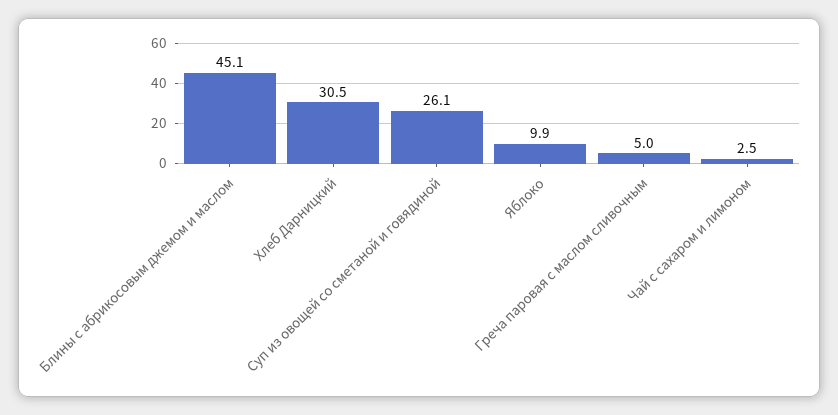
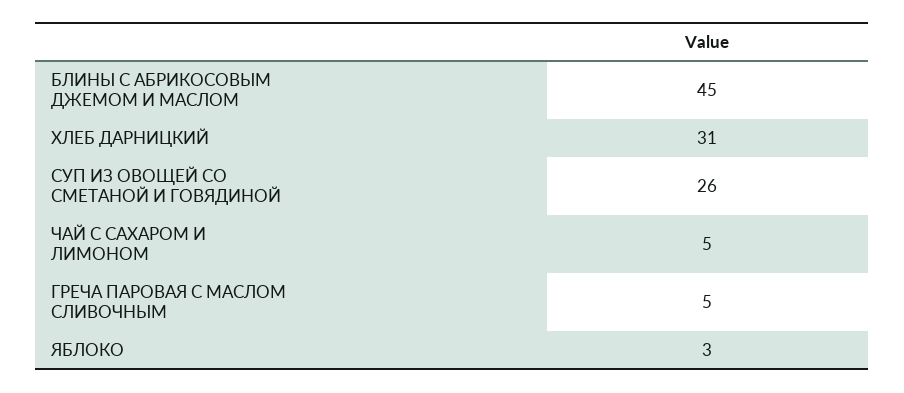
Яблоко: 9.9 -> 3
Чай с сахаром и лимоном: 2.5 -> 5

